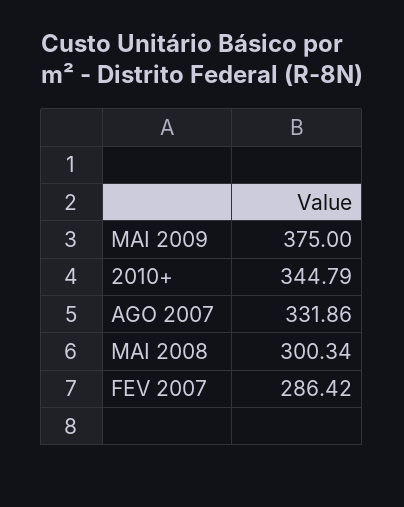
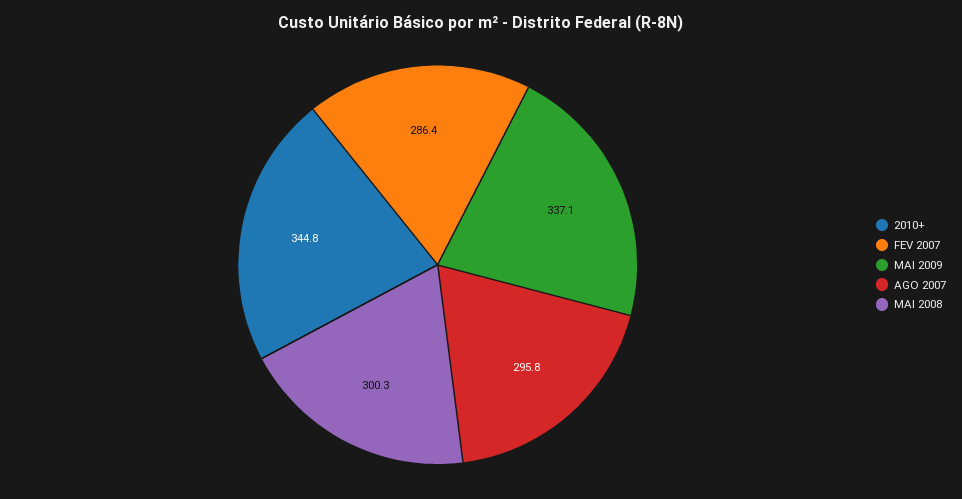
MAI 2009: 375 -> 337.1
AGO 2007: 331.86 -> 295.8

